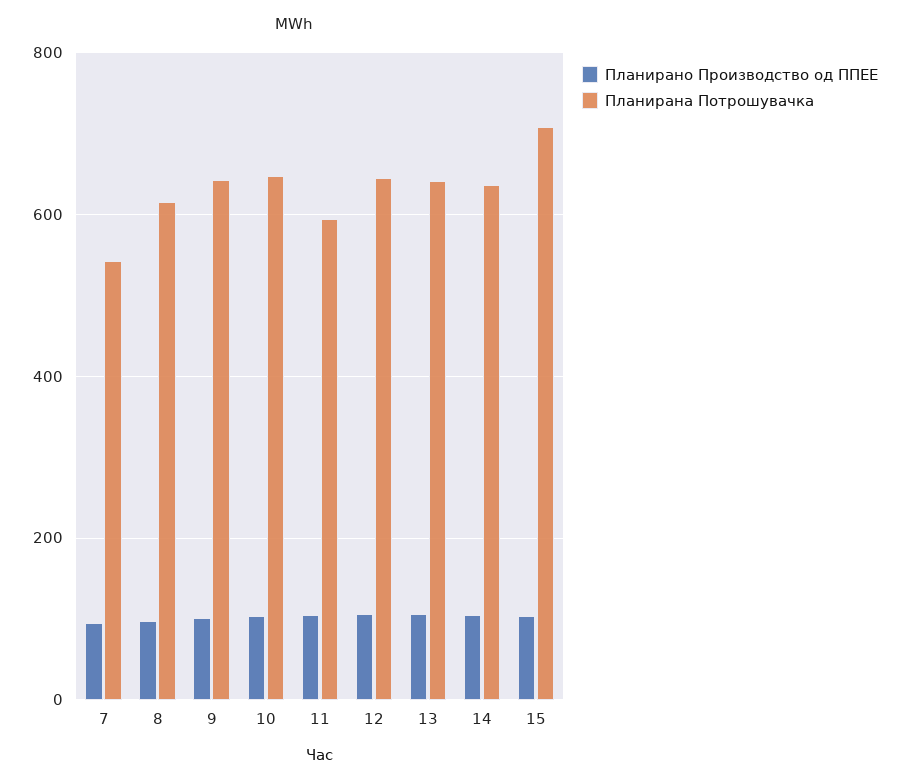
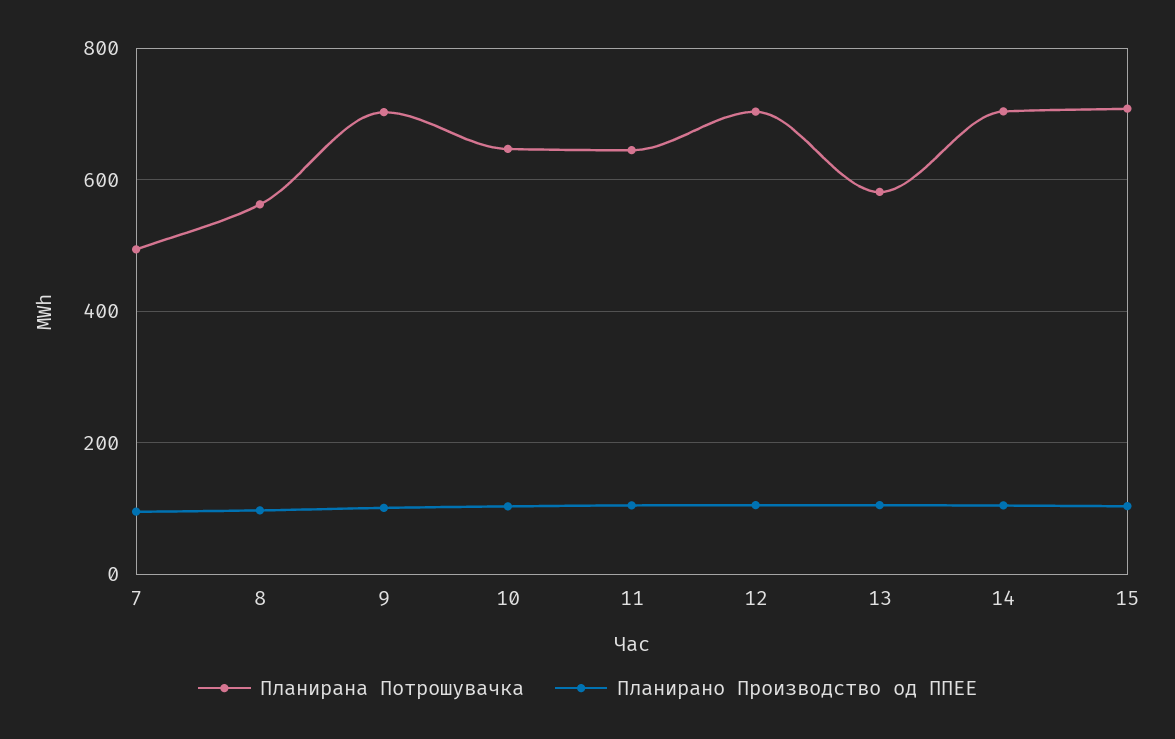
Планирана Потрошувачка, 7: 540 -> 500
Планирана Потрошувачка, 8: 620 -> 560
Планирана Потрошувачка, 9: 640 -> 700
Планирана Потрошувачка, 11: 600 -> 640
Планирана Потрошувачка, 12: 640 -> 700
Планирана Потрошувачка, 13: 640 -> 580
Планирана Потрошувачка, 14: 640 -> 700

